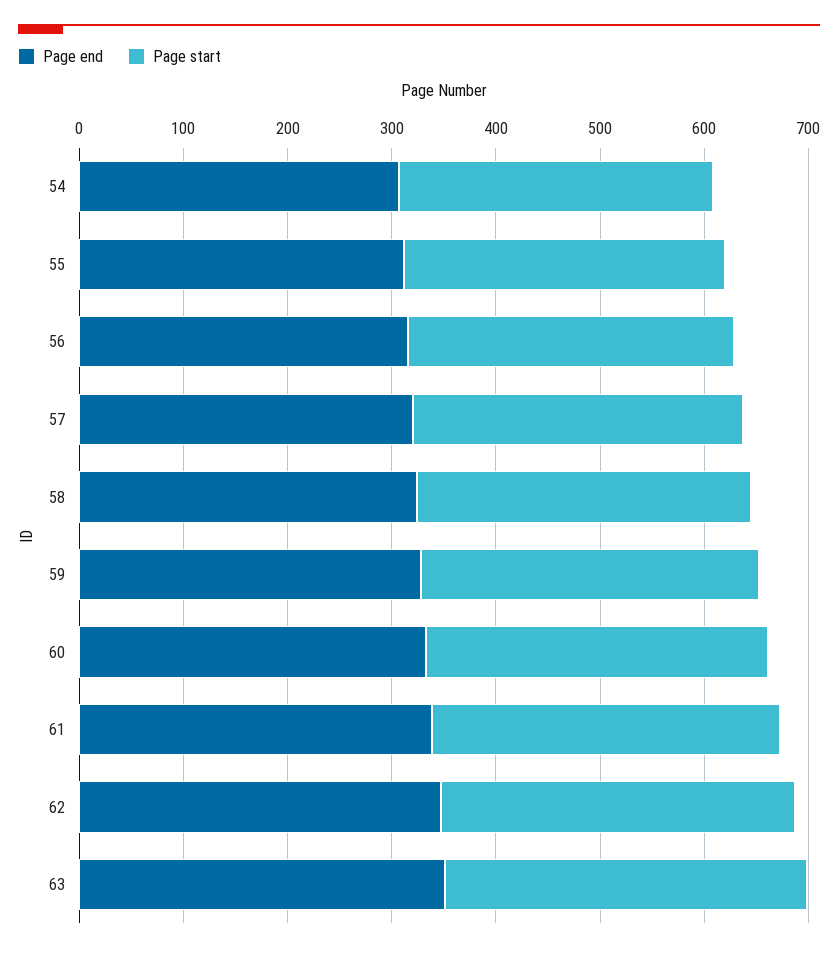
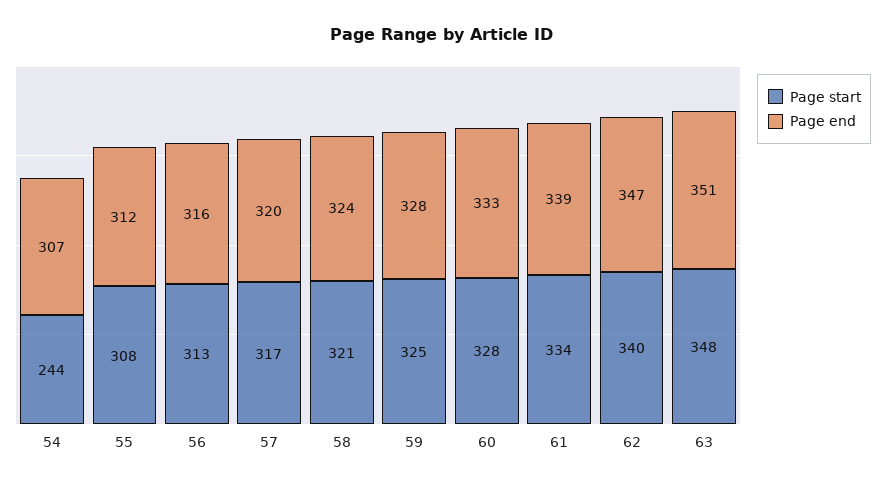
Page start, 54: 300 -> 244

